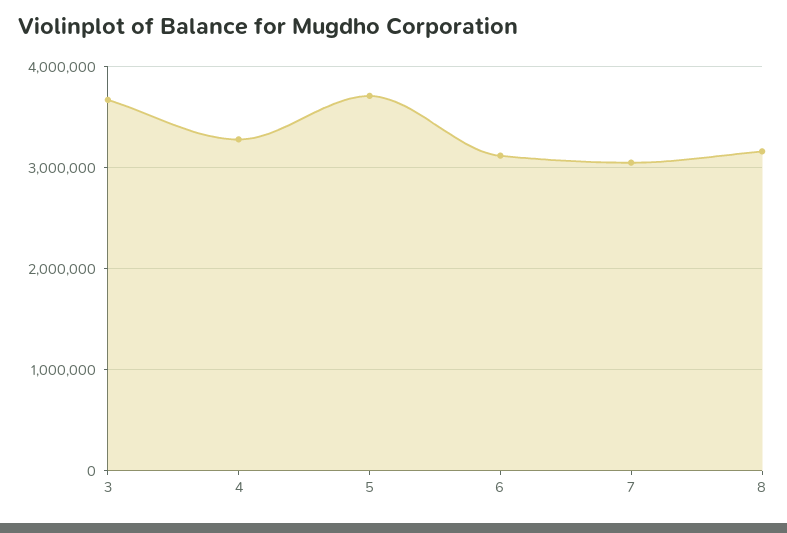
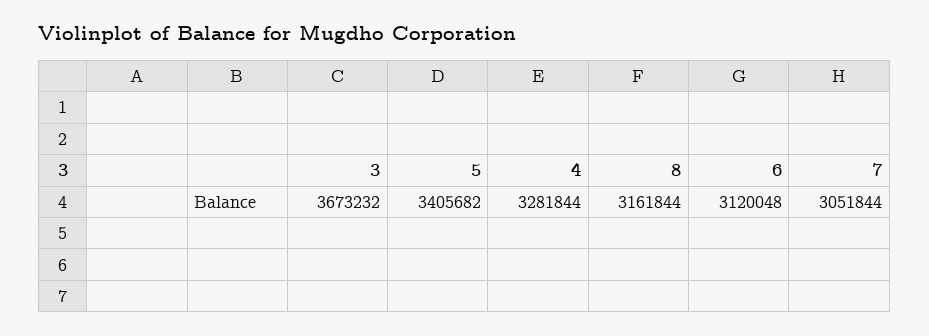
5: 3700000 -> 3405682

